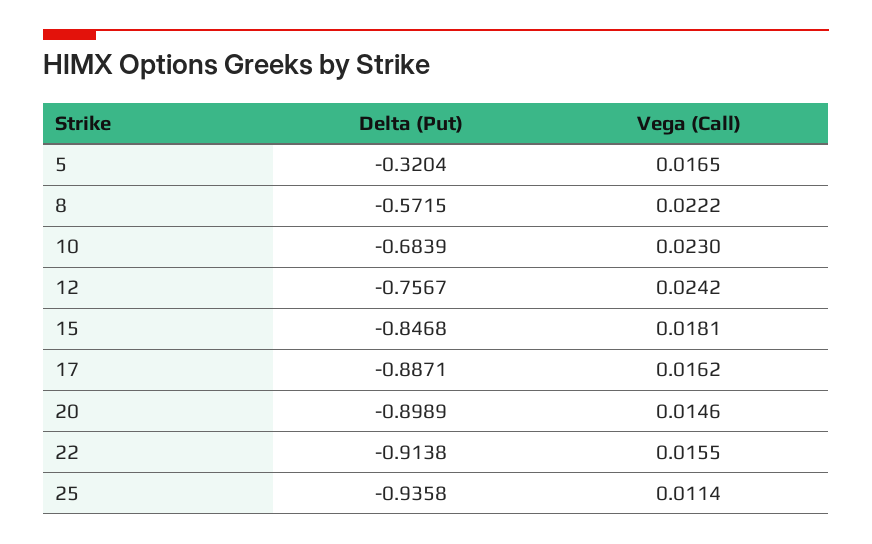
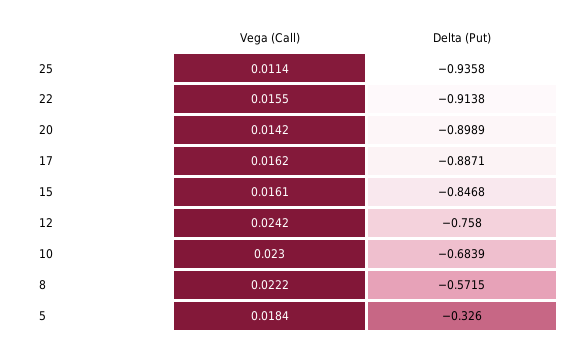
Delta (Put), 5: -0.3204 -> -0.326
Vega (Call), 5: 0.0165 -> 0.0184
Delta (Put), 12: -0.7567 -> -0.758
Vega (Call), 15: 0.0181 -> 0.0161
Vega (Call), 20: 0.0146 -> 0.0142

